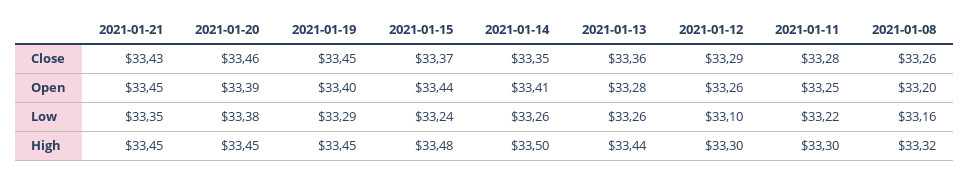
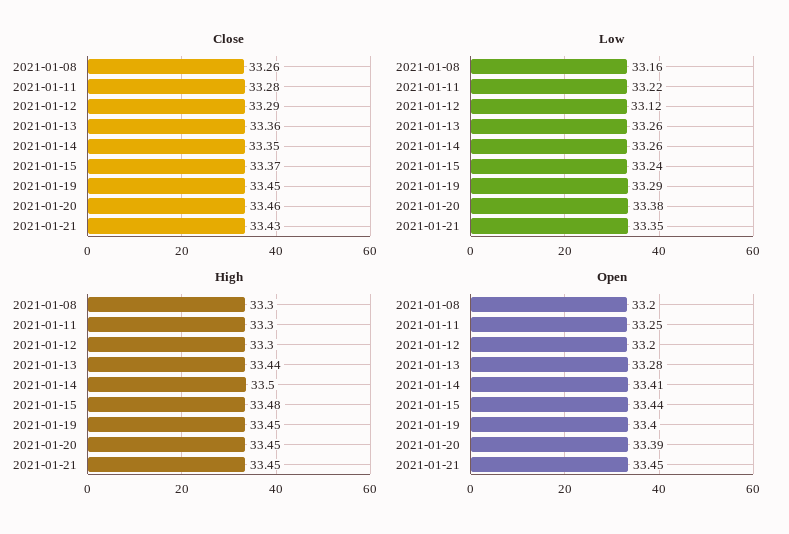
Open, 2021-01-12: 33.26 -> 33.2
Low, 2021-01-12: 33.1 -> 33.12
High, 2021-01-08: 33.32 -> 33.3

